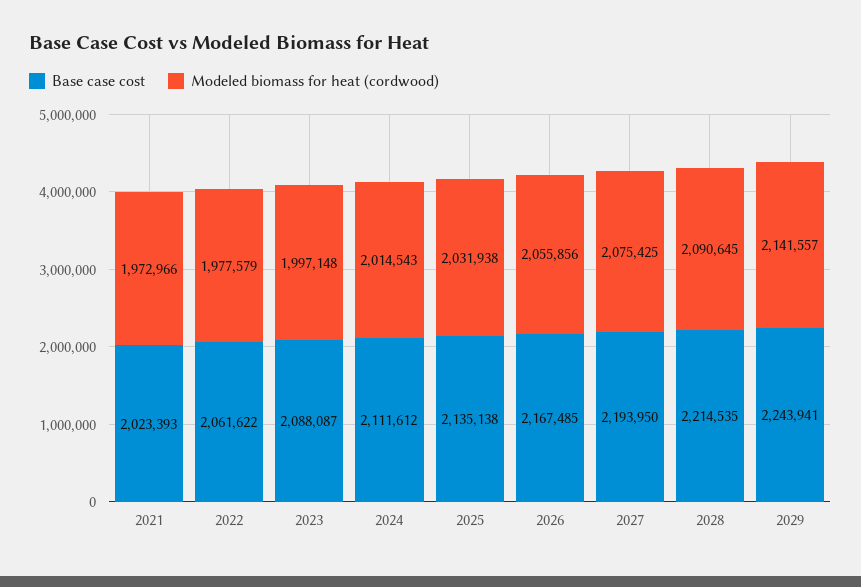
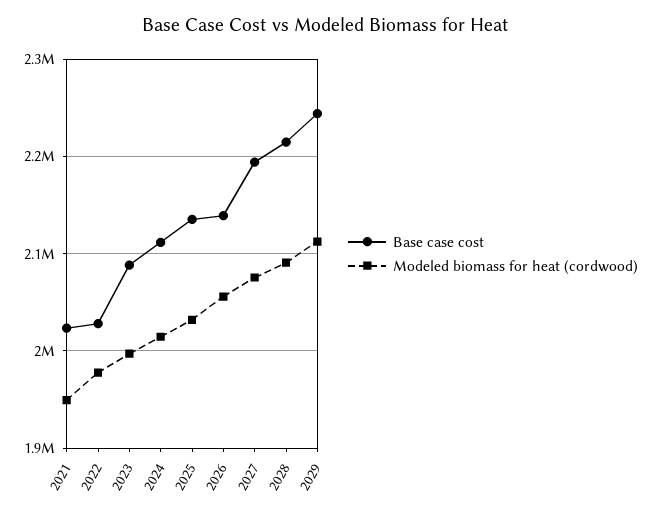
Modeled biomass for heat (cordwood), 2021: 1972966 -> 1950000
Base case cost, 2022: 2061622 -> 2030000
Base case cost, 2026: 2167485 -> 2140000
Modeled biomass for heat (cordwood), 2029: 2141557 -> 2110000

